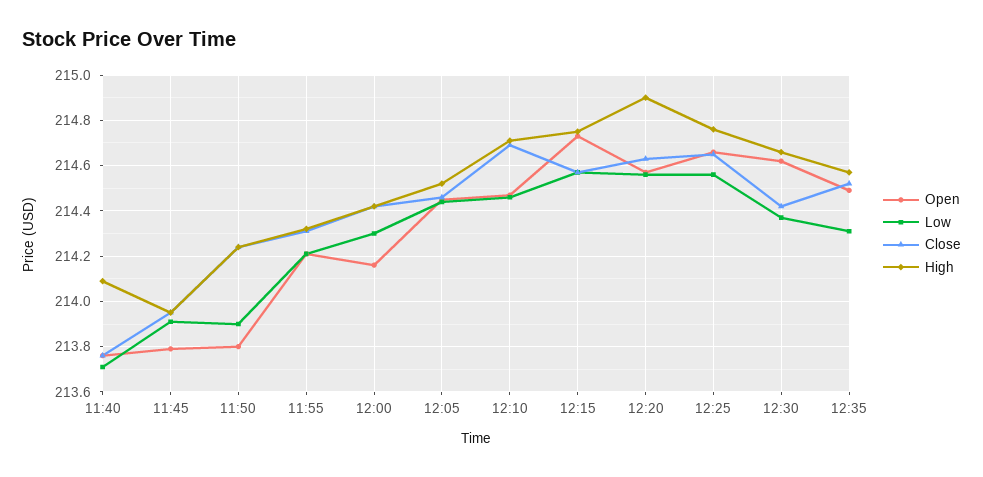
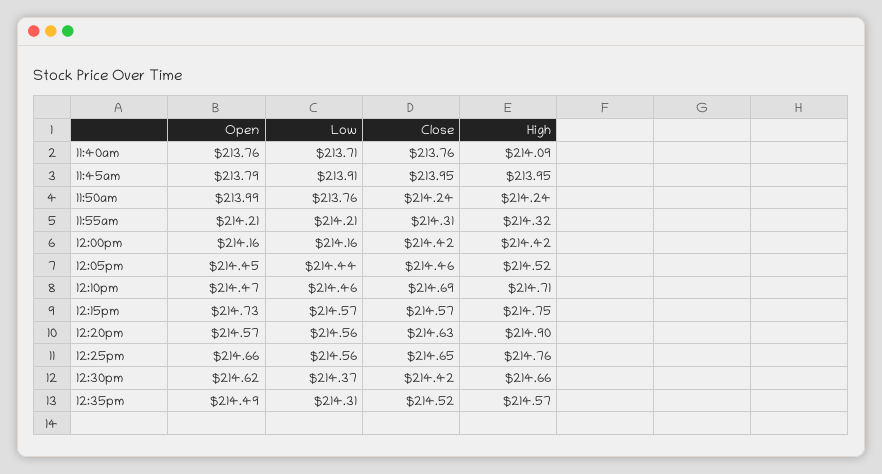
Open, 11:50: 213.8 -> 213.99
Low, 11:50: 213.9 -> 213.76
Low, 12:00: 214.3 -> 214.16

